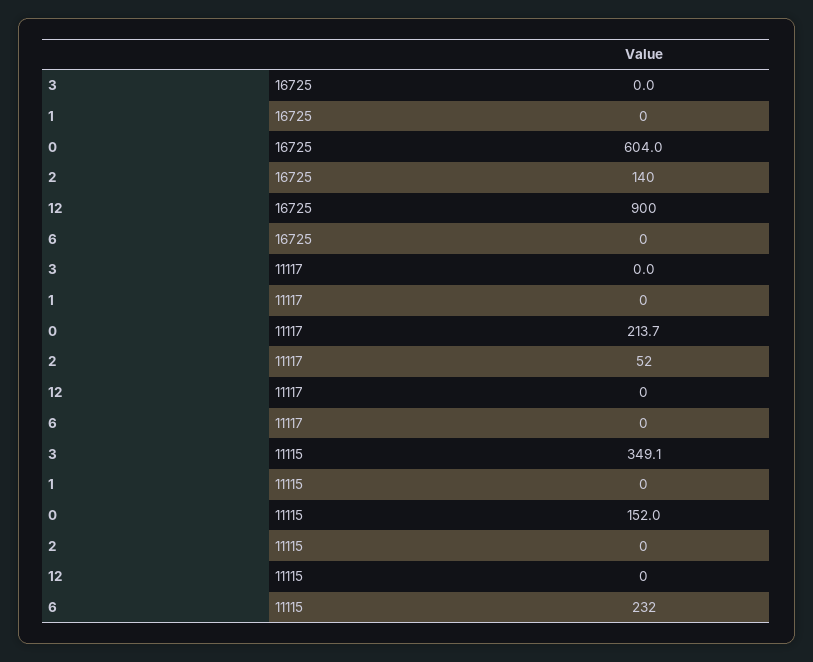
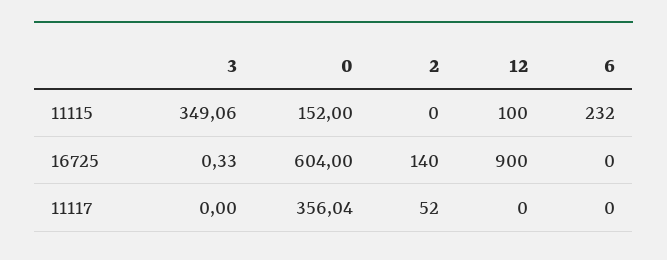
3, 16725: 0 -> 0.33
1, 16725: 0 -> none
1, 11117: 0 -> none
0, 11117: 213.7 -> 356.04
1, 11115: 0 -> none
12, 11115: 0 -> 100

